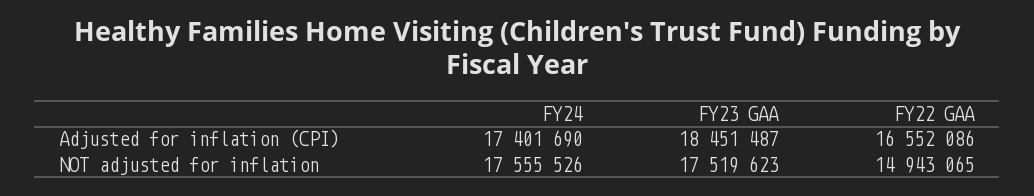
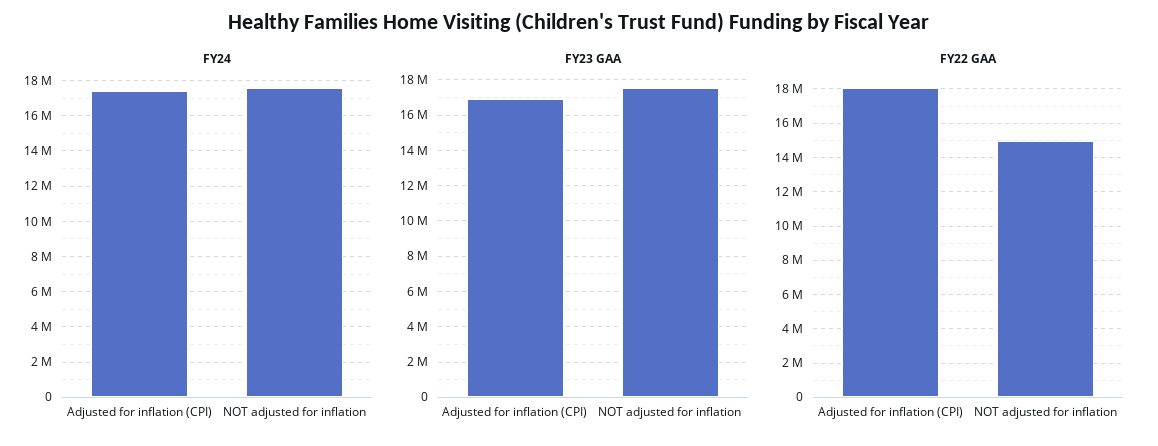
FY23 GAA, Adjusted for inflation (CPI): 18451487 -> 17000000
FY22 GAA, Adjusted for inflation (CPI): 16552086 -> 18000000

